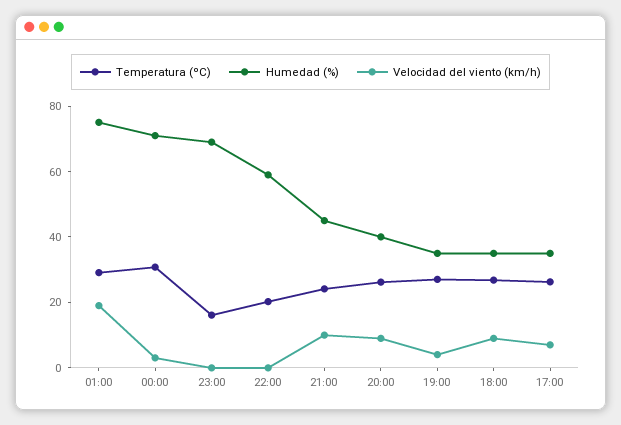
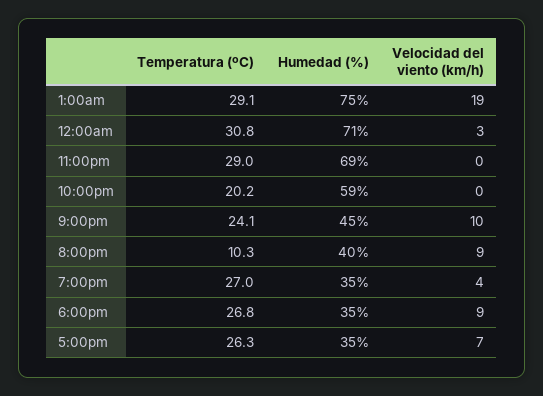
Temperatura (ºC), 23:00: 15 -> 29
Temperatura (ºC), 20:00: 25 -> 10.3

